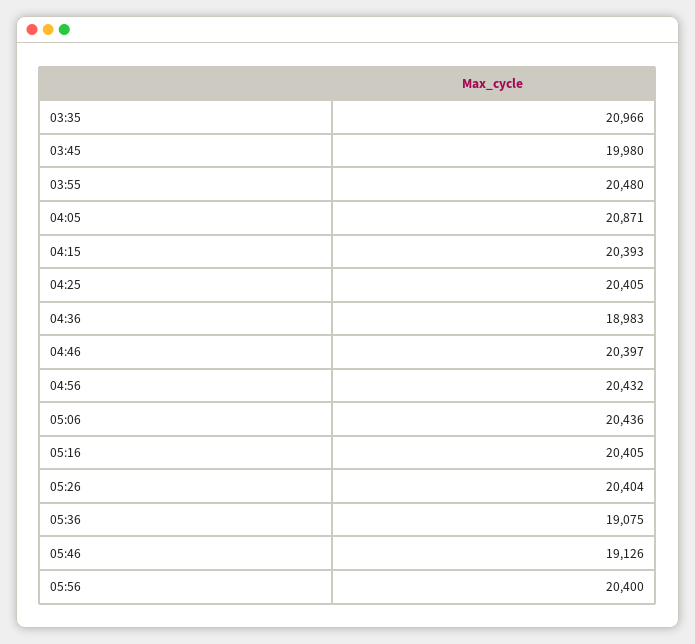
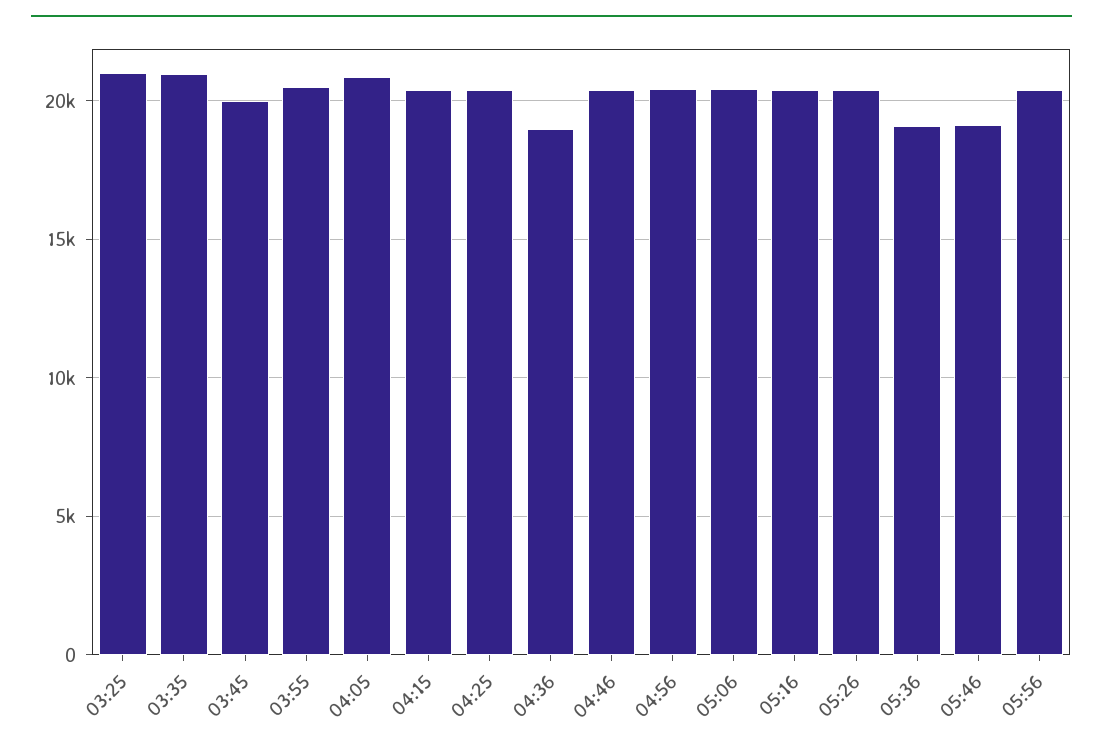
03:25: none -> 21000

